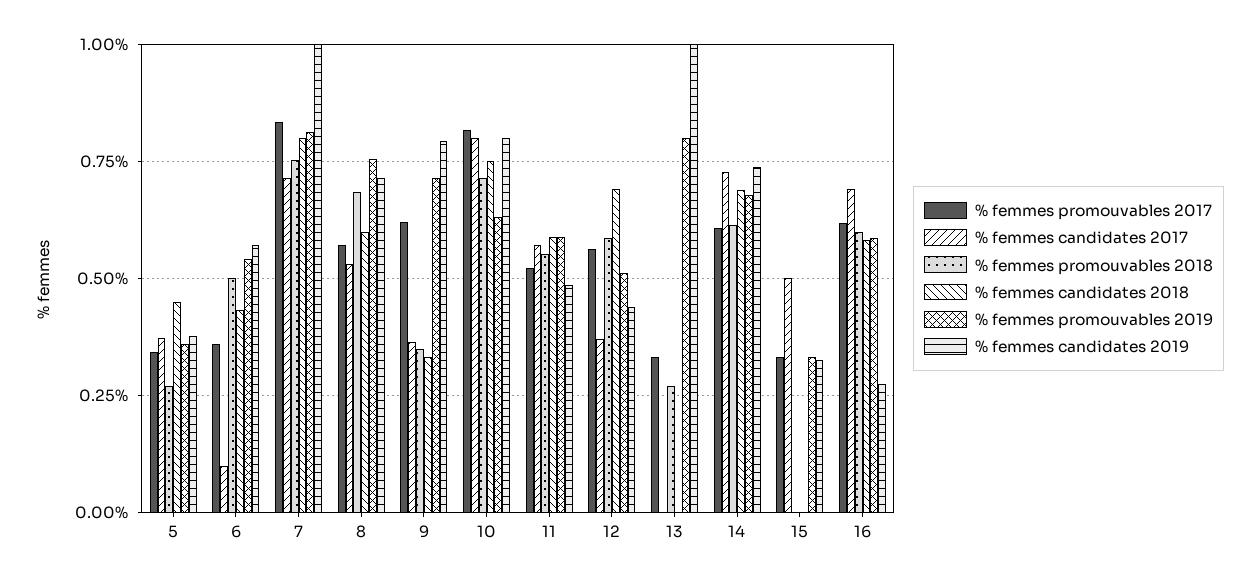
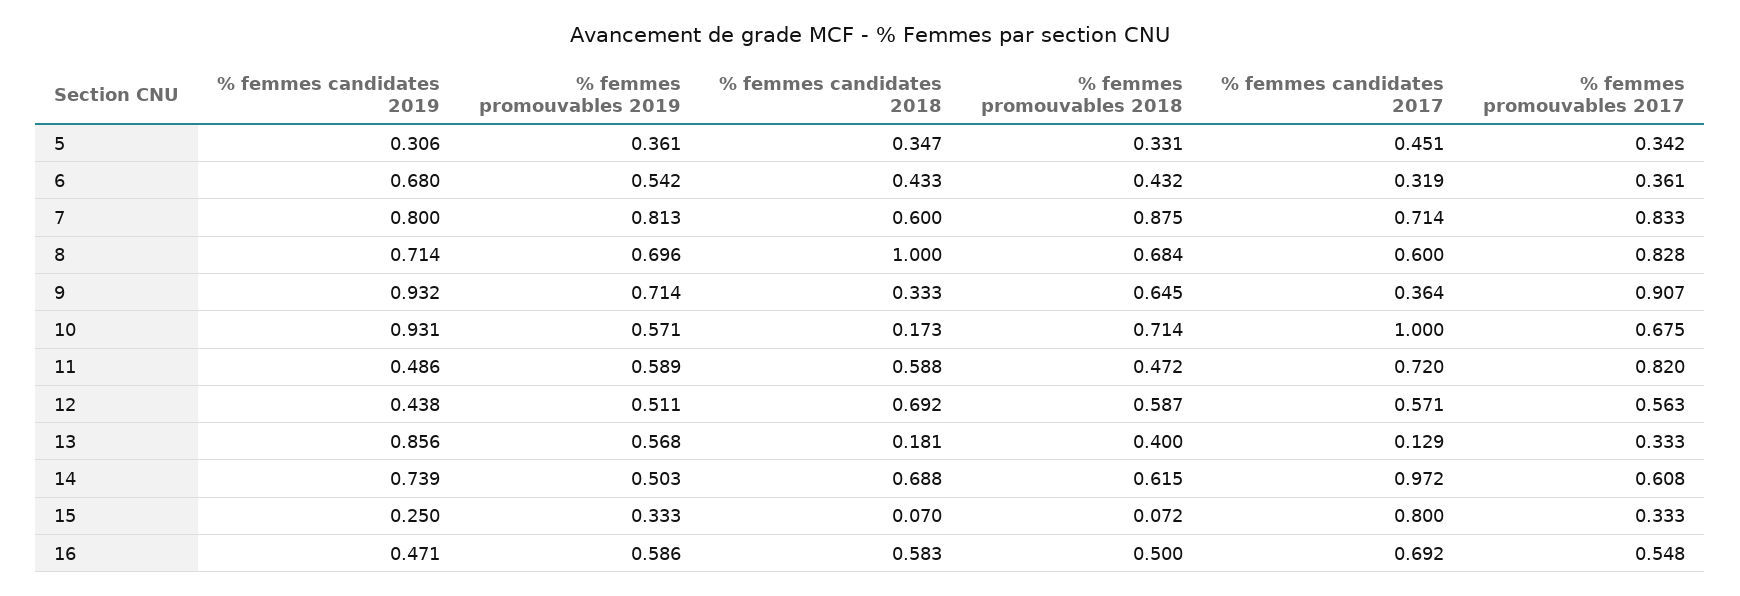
% femmes candidates 2017, 5: 0.375 -> 0.451
% femmes promouvables 2018, 5: 0.275 -> 0.331
% femmes candidates 2018, 5: 0.45 -> 0.347
% femmes candidates 2019, 5: 0.375 -> 0.306
% femmes candidates 2017, 6: 0.1 -> 0.319
% femmes promouvables 2018, 6: 0.5 -> 0.432
% femmes candidates 2019, 6: 0.575 -> 0.68
% femmes promouvables 2018, 7: 0.75 -> 0.875
% femmes candidates 2018, 7: 0.8 -> 0.6
% femmes candidates 2019, 7: 1 -> 0.8
% femmes promouvables 2017, 8: 0.575 -> 0.828
% femmes candidates 2017, 8: 0.525 -> 0.6
% femmes candidates 2018, 8: 0.6 -> 1
% femmes promouvables 2019, 8: 0.75 -> 0.696
% femmes promouvables 2017, 9: 0.625 -> 0.907
% femmes promouvables 2018, 9: 0.35 -> 0.645
% femmes candidates 2019, 9: 0.8 -> 0.932
% femmes promouvables 2017, 10: 0.825 -> 0.675
% femmes candidates 2017, 10: 0.8 -> 1
% femmes candidates 2018, 10: 0.75 -> 0.173
% femmes promouvables 2019, 10: 0.625 -> 0.571
% femmes candidates 2019, 10: 0.8 -> 0.931
% femmes promouvables 2017, 11: 0.525 -> 0.82
% femmes candidates 2017, 11: 0.575 -> 0.72
% femmes promouvables 2018, 11: 0.55 -> 0.472
% femmes candidates 2017, 12: 0.375 -> 0.571
% femmes candidates 2017, 13: 0 -> 0.129
% femmes promouvables 2018, 13: 0.275 -> 0.4
% femmes candidates 2018, 13: 0 -> 0.181
% femmes promouvables 2019, 13: 0.8 -> 0.568
% femmes candidates 2019, 13: 1 -> 0.856
% femmes candidates 2017, 14: 0.725 -> 0.972
% femmes promouvables 2019, 14: 0.675 -> 0.503
% femmes candidates 2017, 15: 0.5 -> 0.8
% femmes promouvables 2018, 15: 0 -> 0.072
% femmes candidates 2018, 15: 0 -> 0.07
% femmes candidates 2019, 15: 0.325 -> 0.25
% femmes promouvables 2017, 16: 0.625 -> 0.548
% femmes promouvables 2018, 16: 0.6 -> 0.5
% femmes candidates 2019, 16: 0.275 -> 0.471

